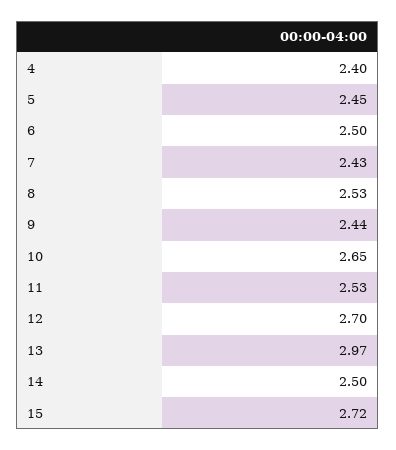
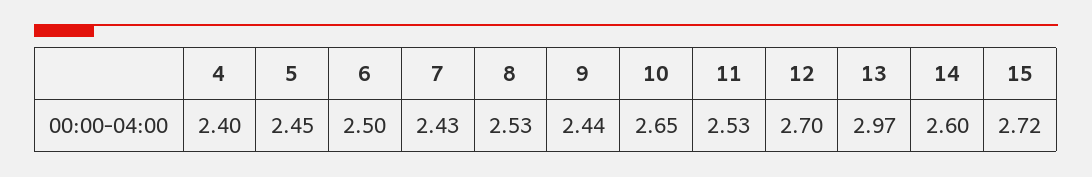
14: 2.5 -> 2.6

